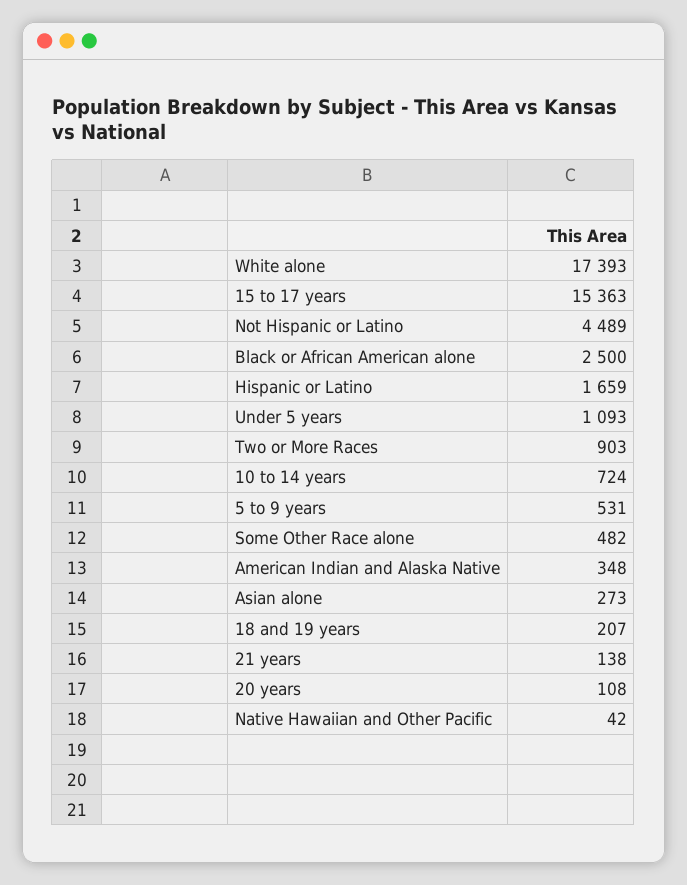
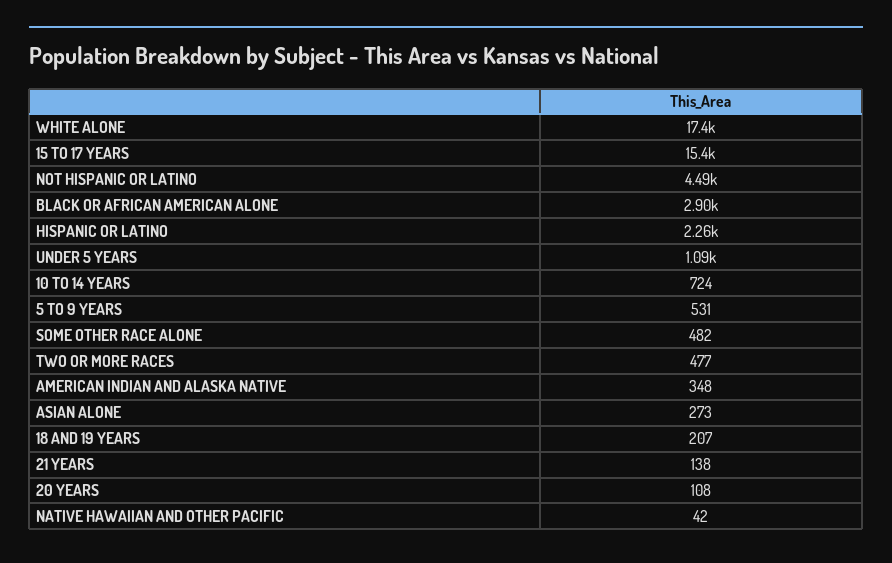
Black or African American alone: 2500 -> 2900
Hispanic or Latino: 1659 -> 2260
Two or More Races: 903 -> 477

